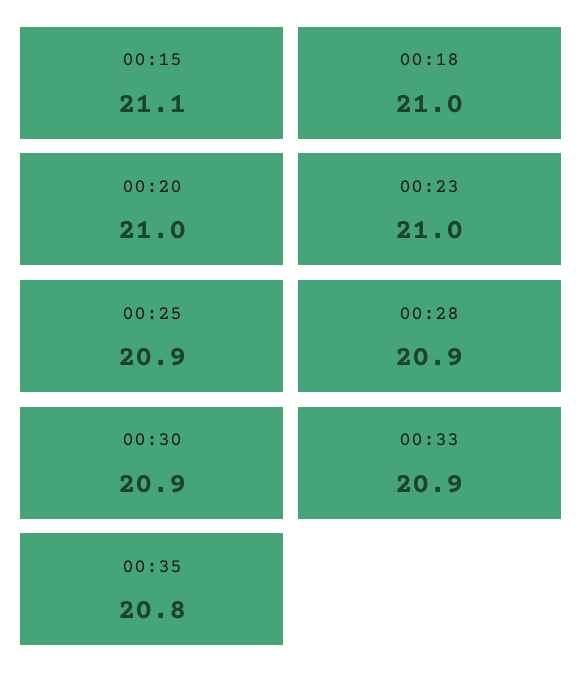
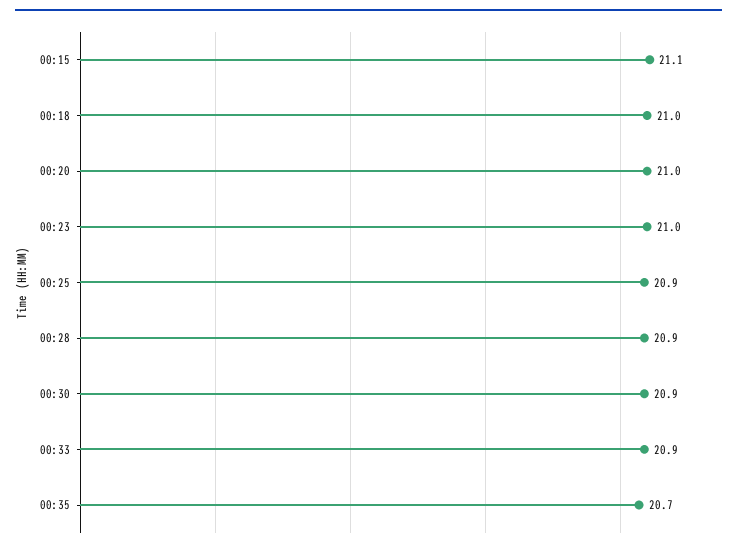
00:35: 20.8 -> 20.7

